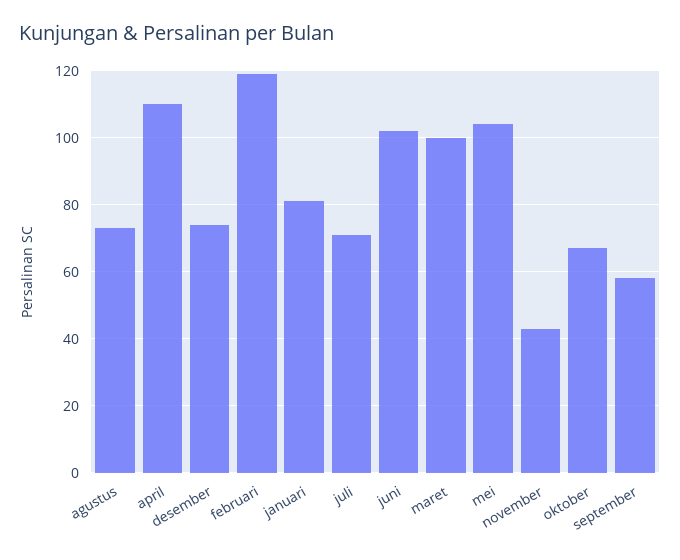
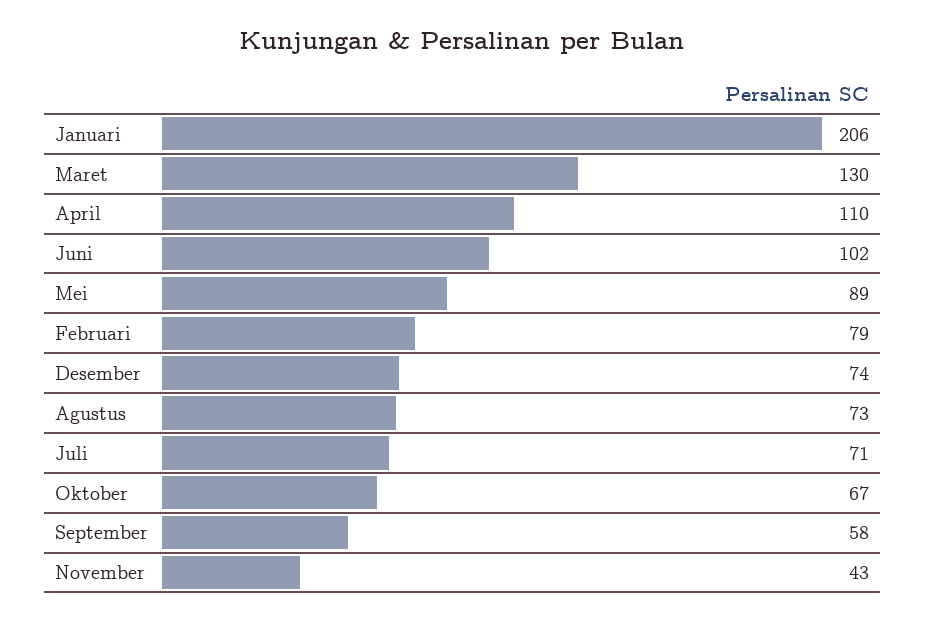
februari: 120 -> 79
januari: 80 -> 206
maret: 100 -> 130
mei: 105 -> 89

